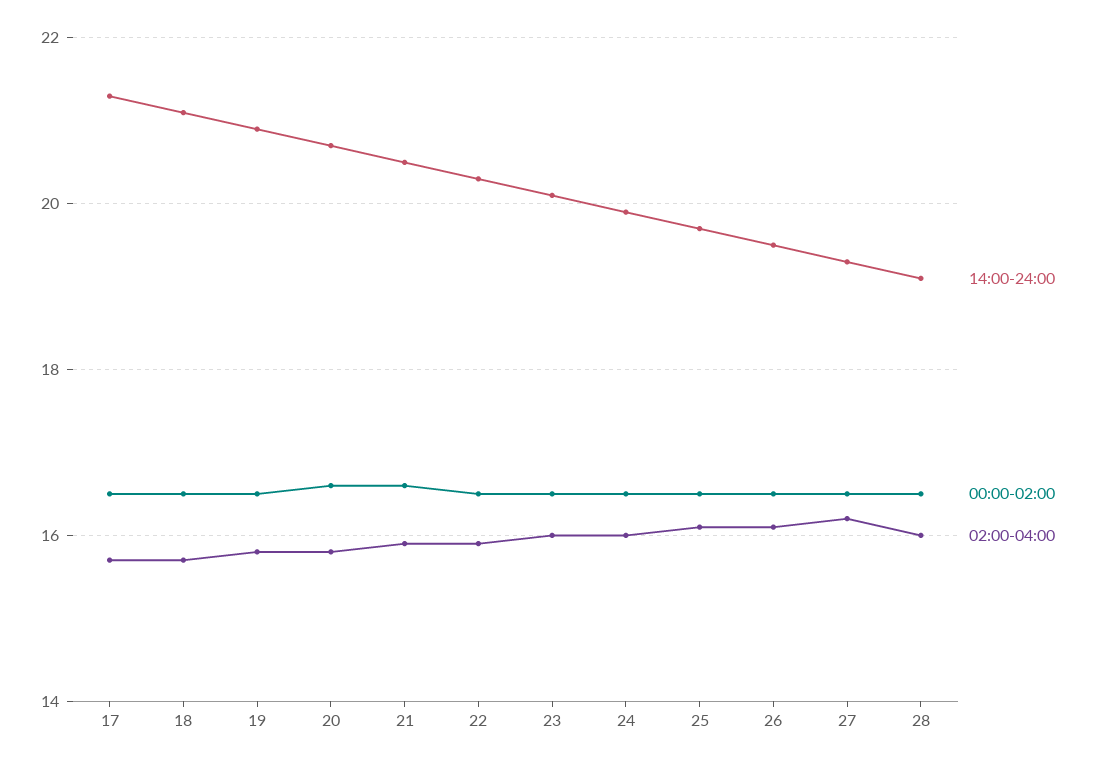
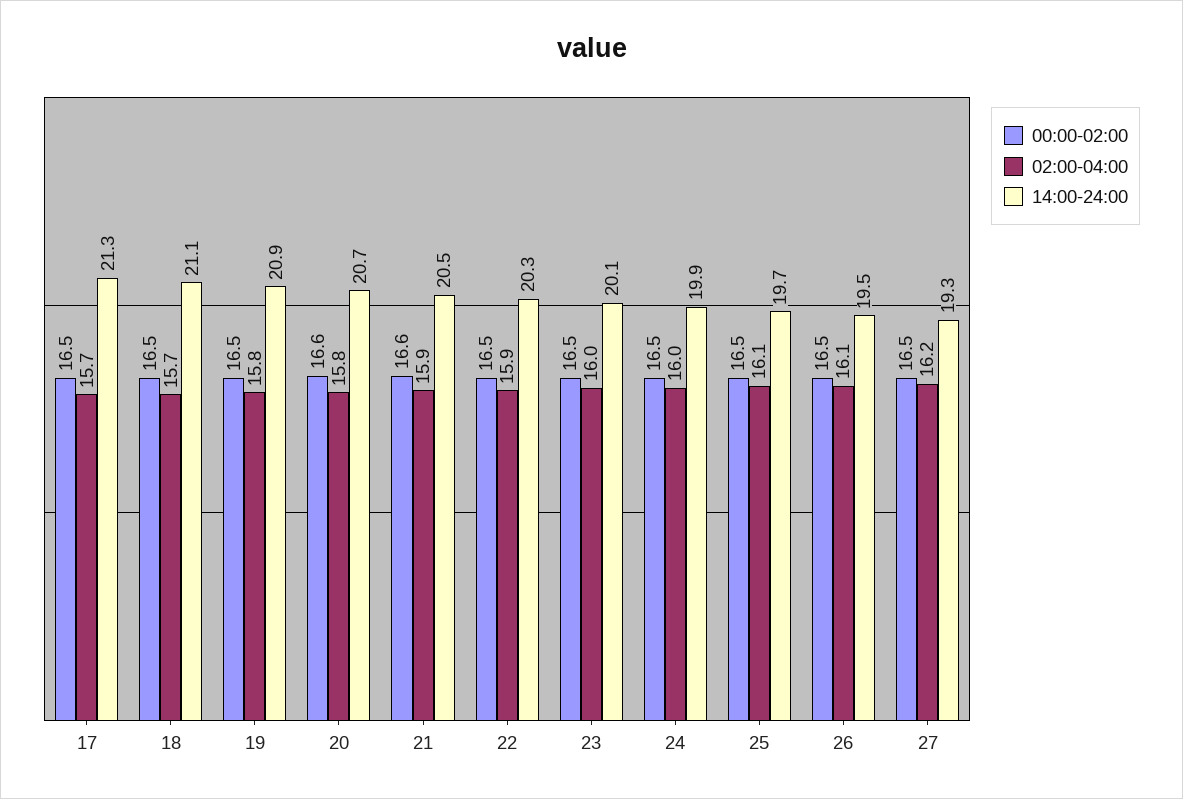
14:00-24:00, 28: 19 -> none
00:00-02:00, 28: 16.5 -> none
02:00-04:00, 28: 16 -> none

